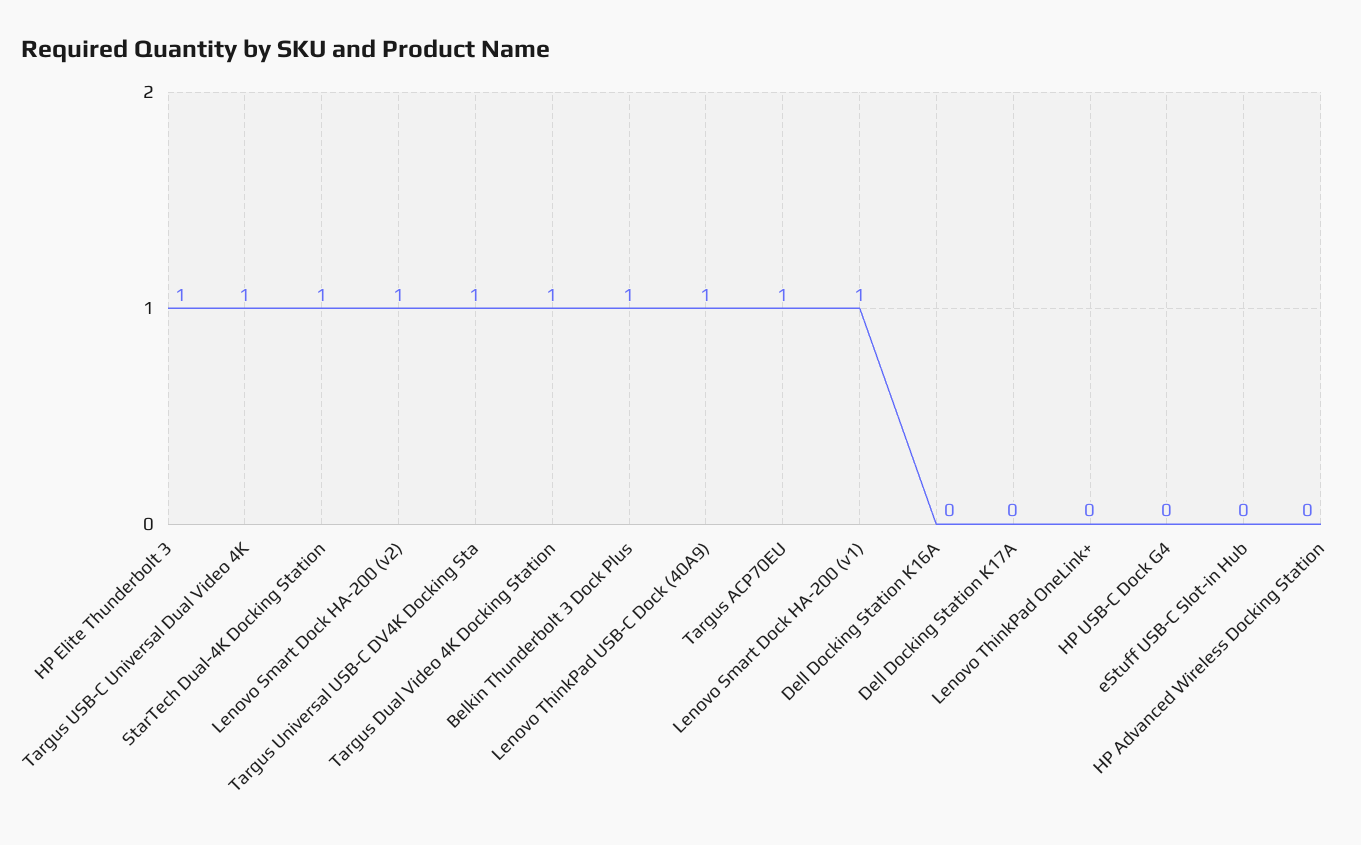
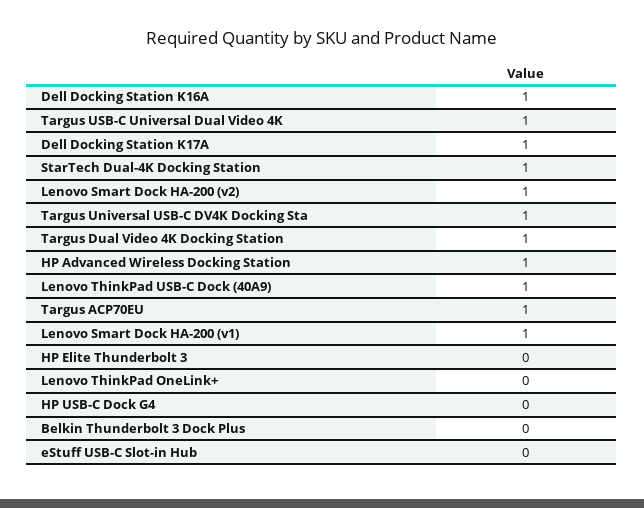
HP Elite Thunderbolt 3: 1 -> 0
Belkin Thunderbolt 3 Dock Plus: 1 -> 0
Dell Docking Station K16A: 0 -> 1
Dell Docking Station K17A: 0 -> 1
HP Advanced Wireless Docking Station: 0 -> 1

